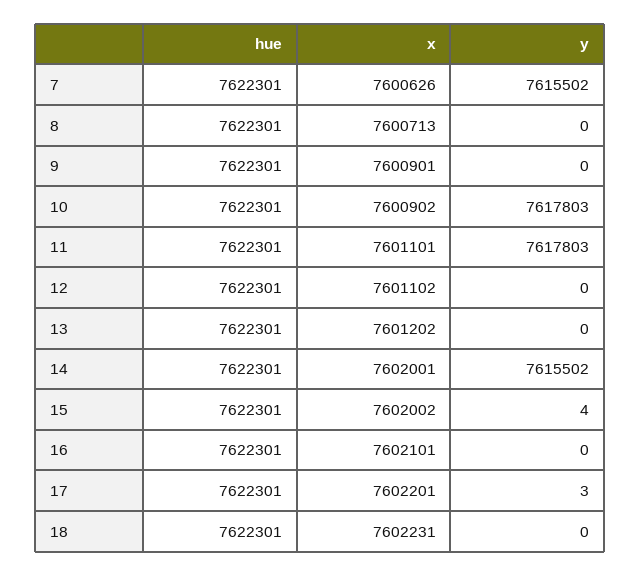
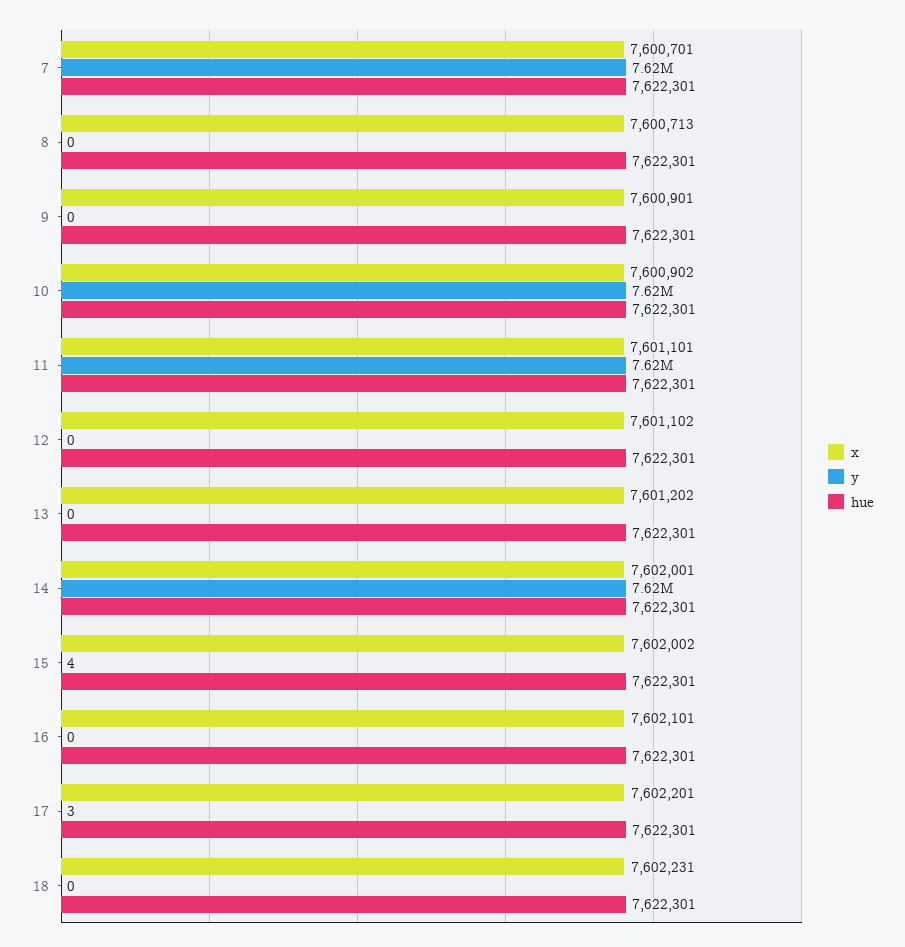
x, 7: 7600626 -> 7600701

